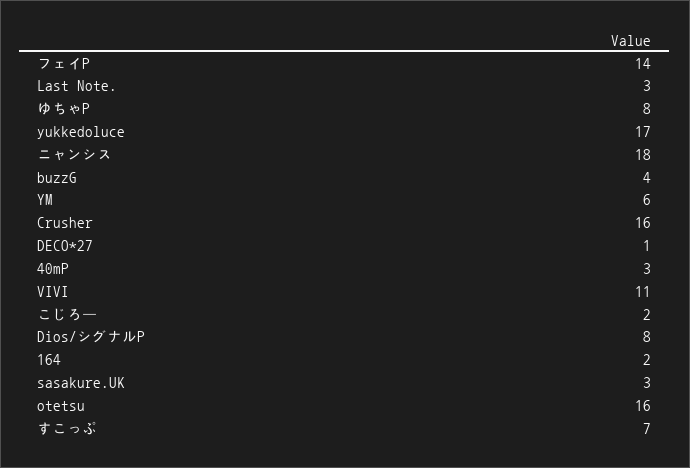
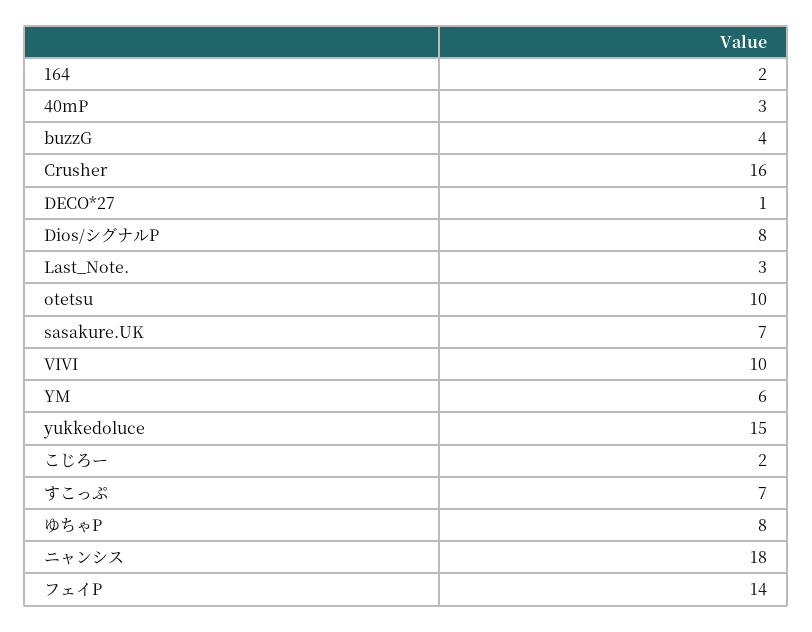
yukkedoluce: 17 -> 15
VIVI: 11 -> 10
sasakure.UK: 3 -> 7
otetsu: 16 -> 10

